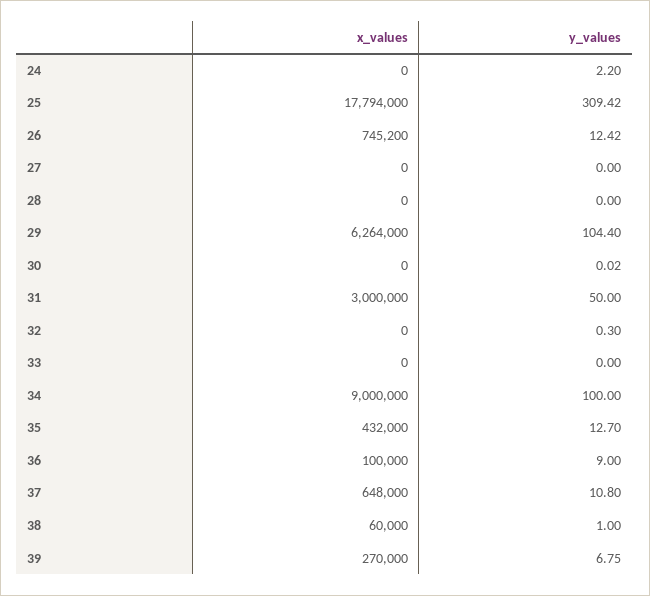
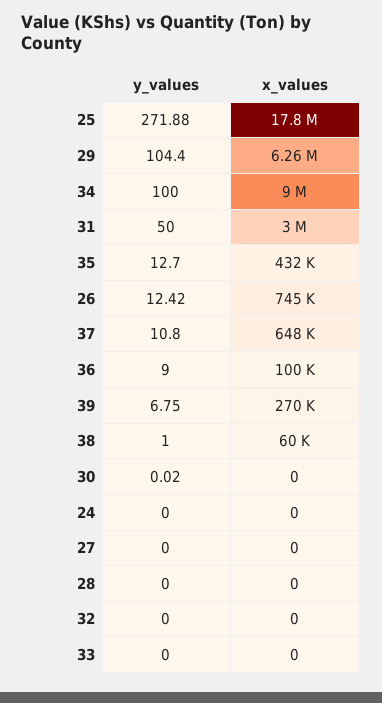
y_values, 24: 2.2 -> 0
y_values, 25: 309.42 -> 271.88
y_values, 32: 0.3 -> 0

